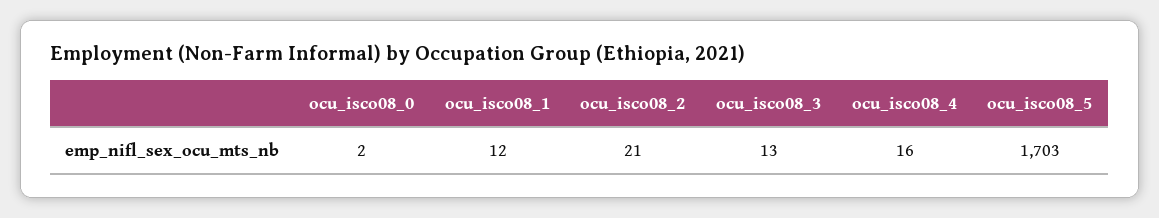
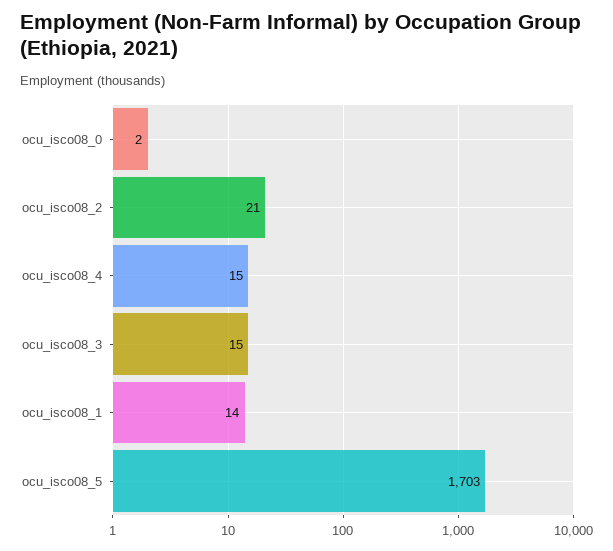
ocu_isco08_1: 12 -> 14
ocu_isco08_3: 13 -> 15
ocu_isco08_4: 16 -> 15

